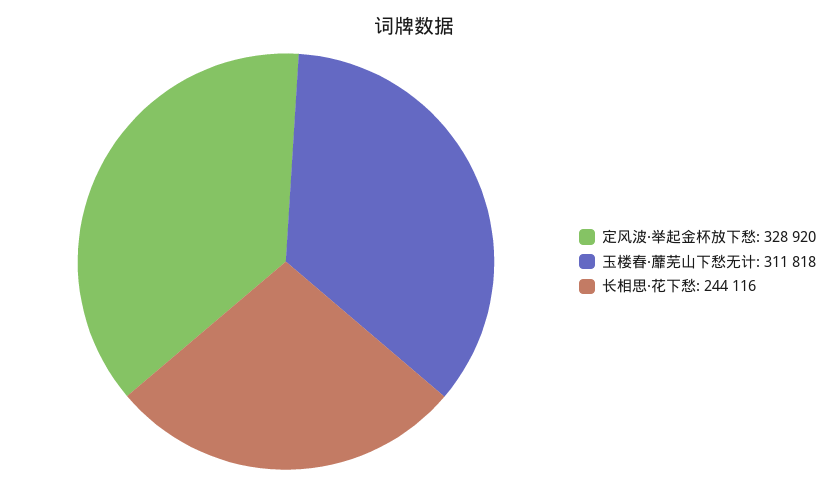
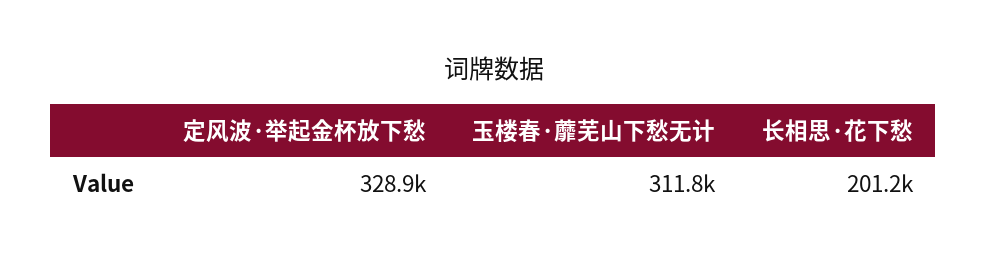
长相思·花下愁: 244116 -> 201200

